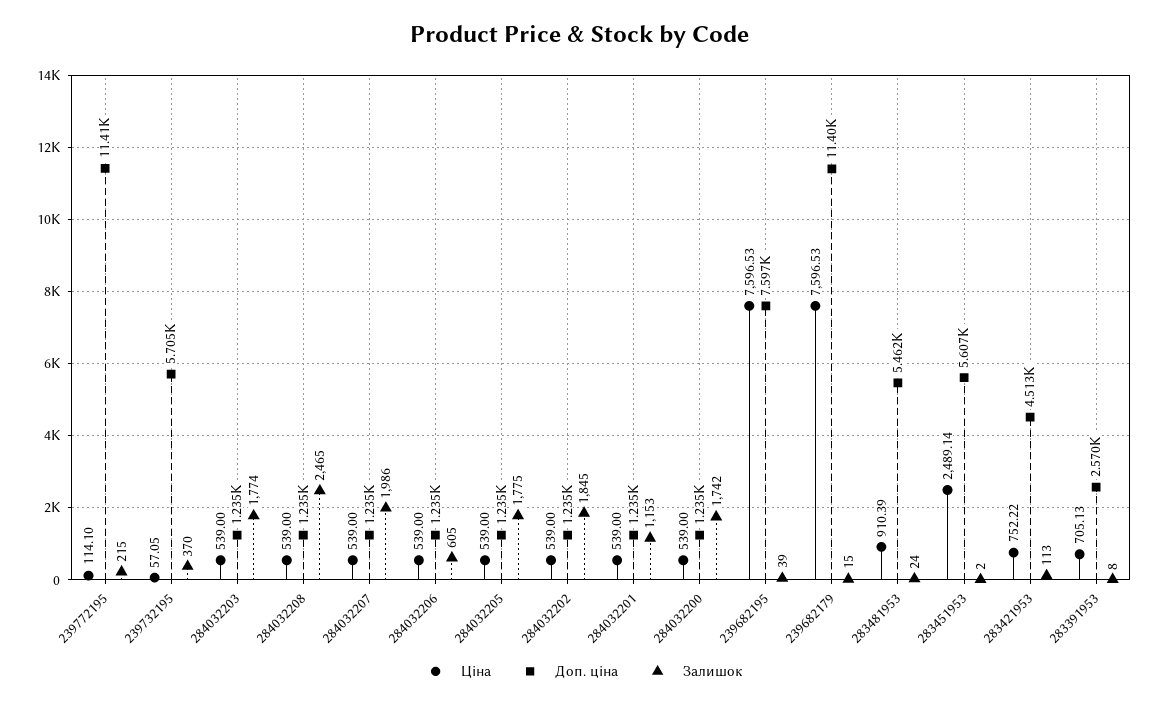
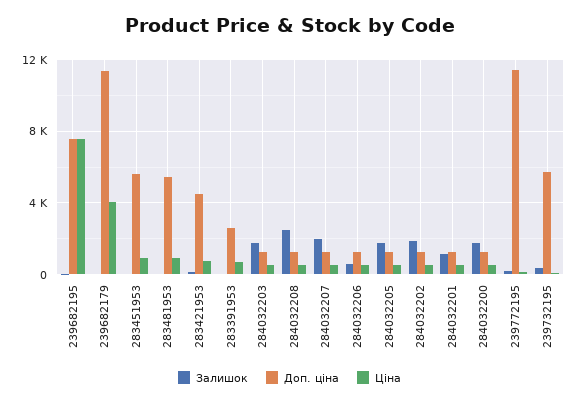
Ціна, 239682179: 7596.53 -> 4000
Ціна, 283451953: 2489.14 -> 1000

